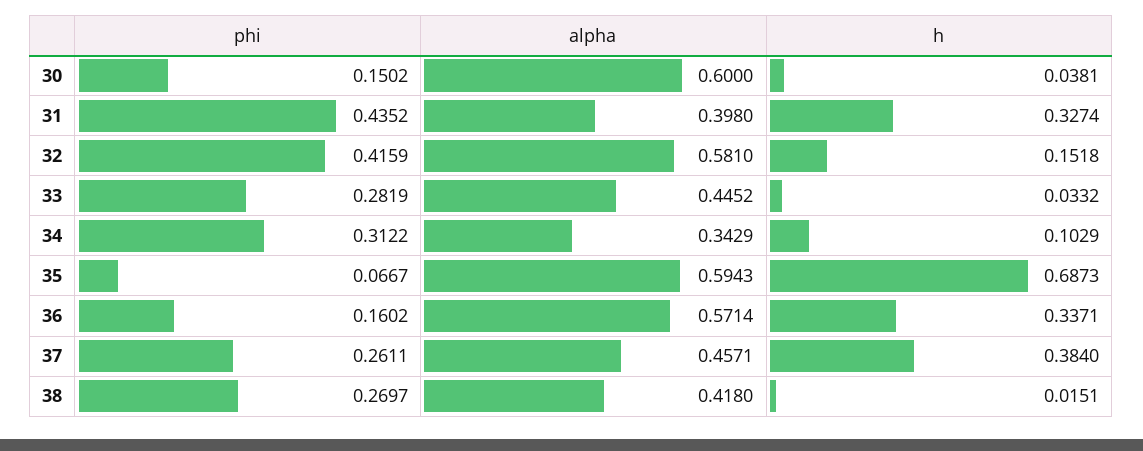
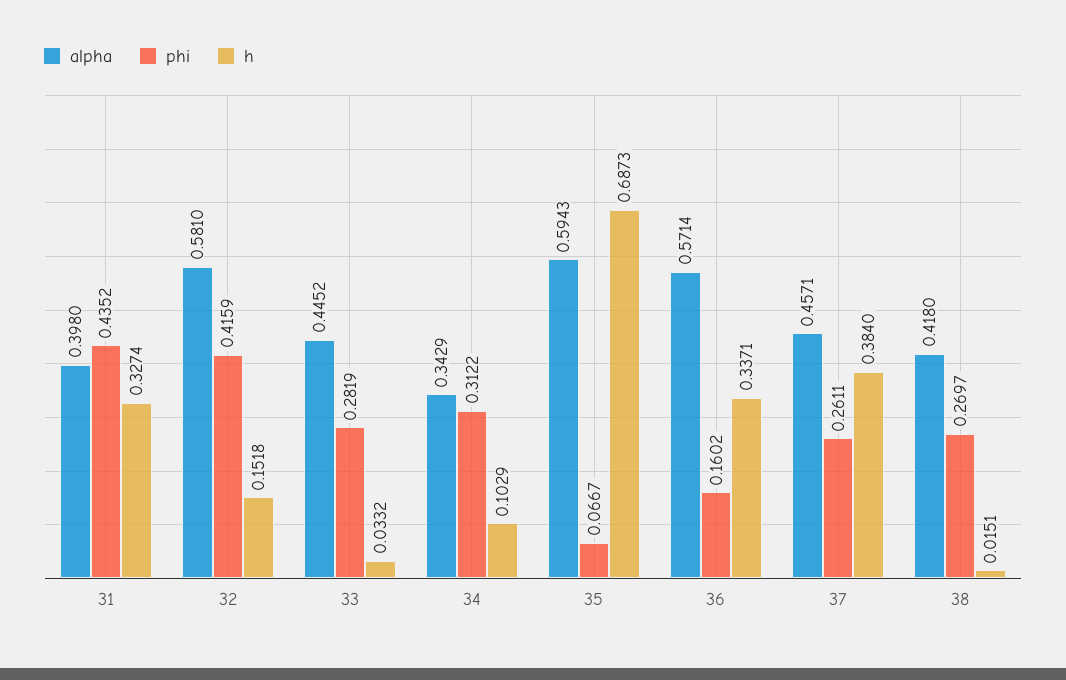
phi, 30: 0.1502 -> none
alpha, 30: 0.6 -> none
h, 30: 0.0381 -> none

